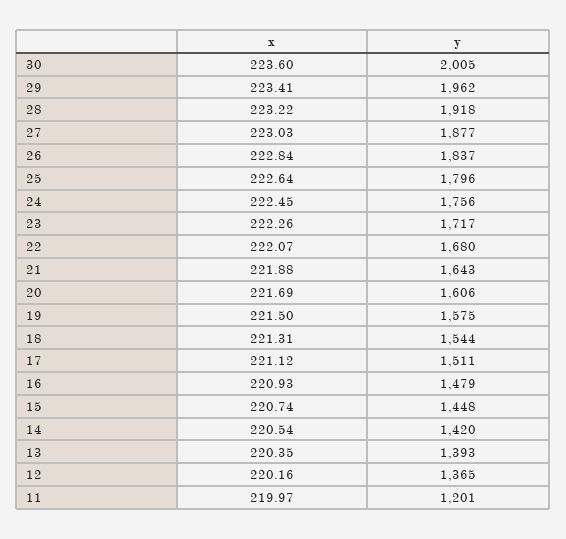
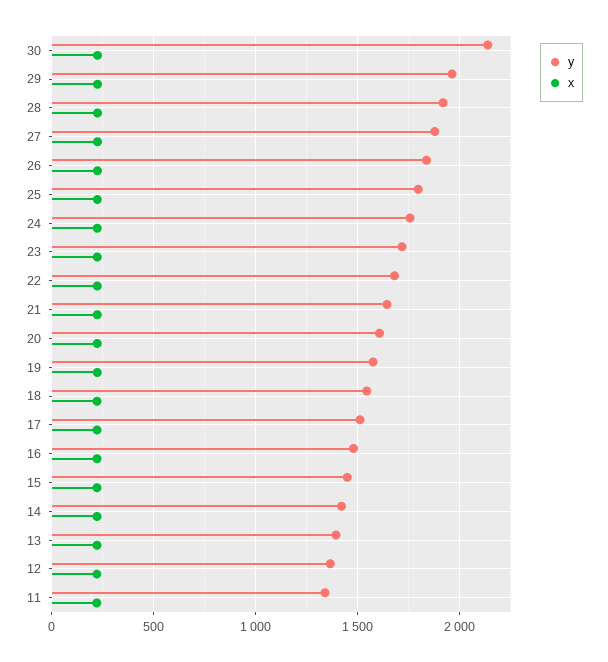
y, 30: 2005 -> 2150
y, 11: 1201 -> 1350

